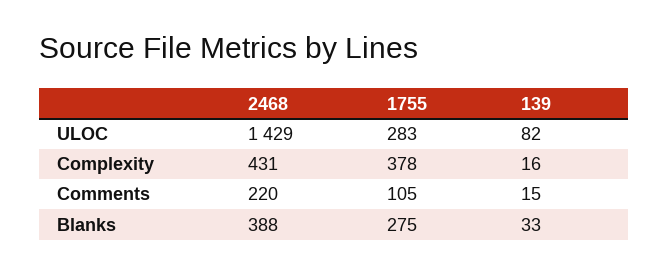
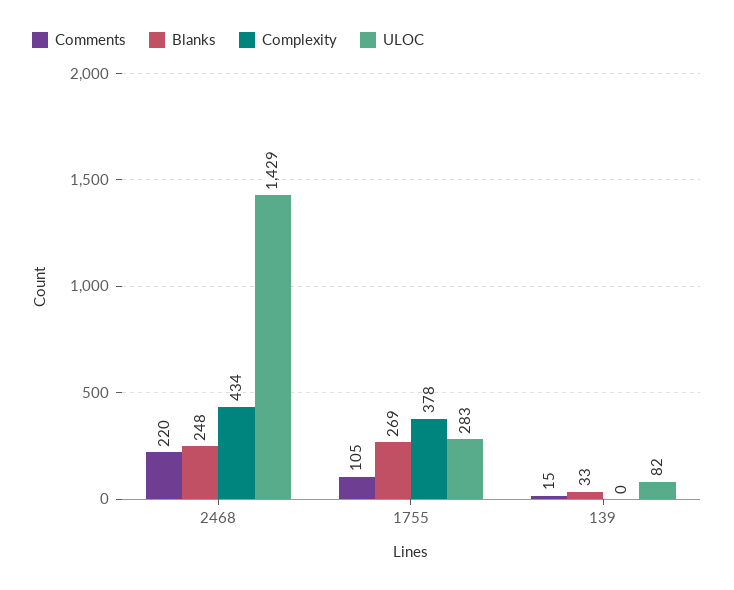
Complexity, 2468: 431 -> 434
Complexity, 139: 16 -> 0
Blanks, 2468: 388 -> 248
Blanks, 1755: 275 -> 269

